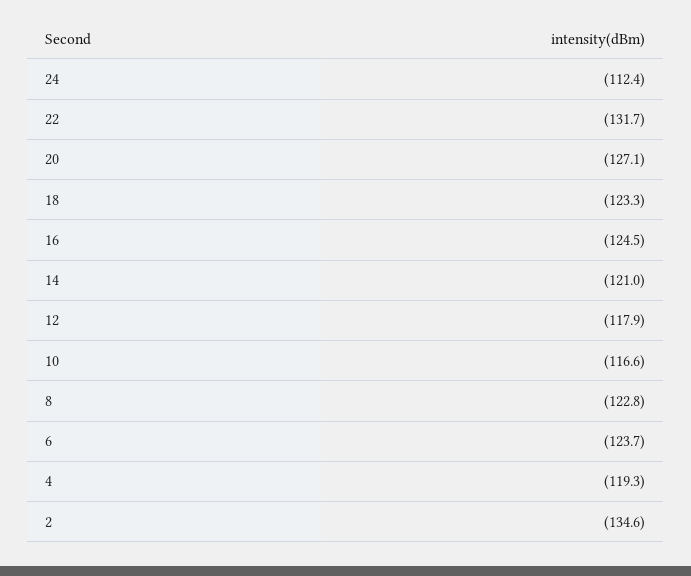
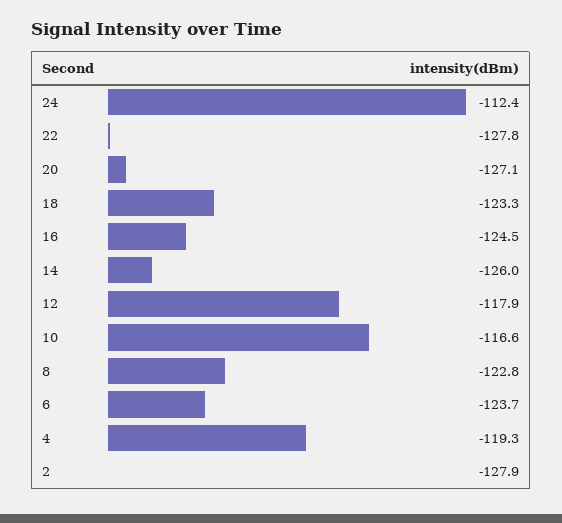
22: -131.7 -> -127.8
14: -121 -> -126
2: -134.6 -> -127.9

